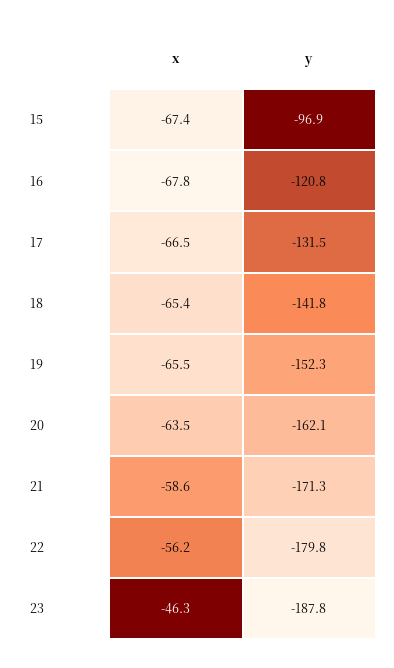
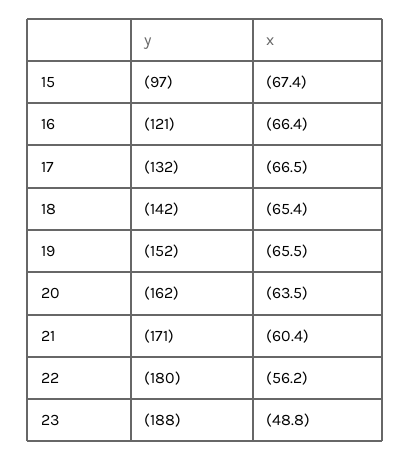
x, 16: -67.8 -> -66.4
x, 21: -58.6 -> -60.4
x, 23: -46.3 -> -48.8

